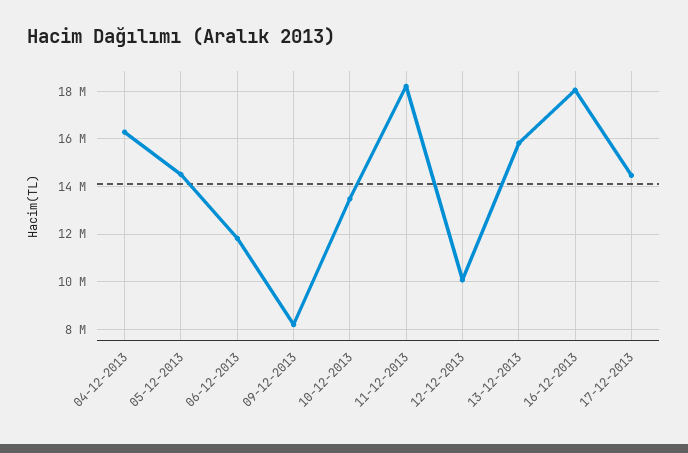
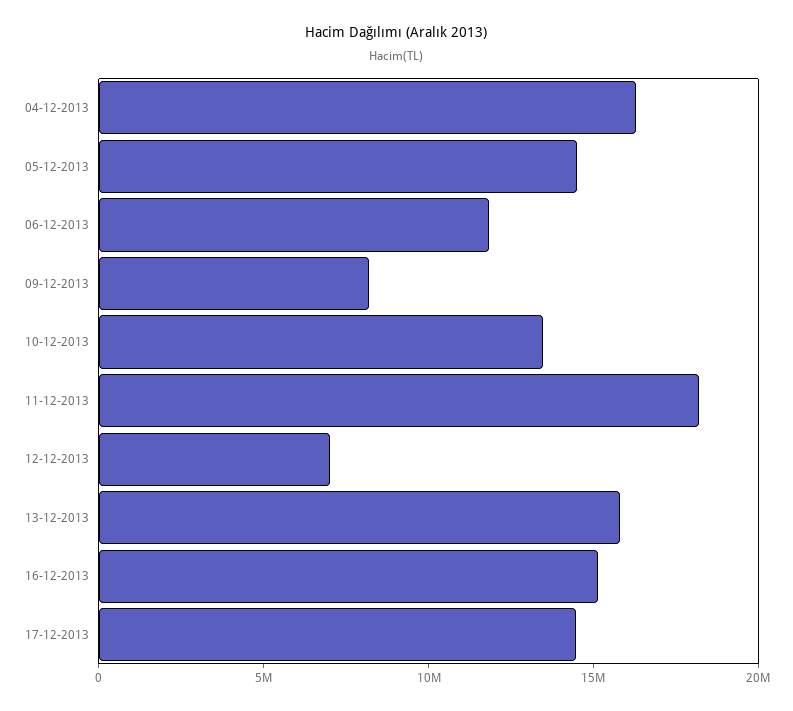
12-12-2013: 10000000 -> 7000000
16-12-2013: 18000000 -> 15000000

